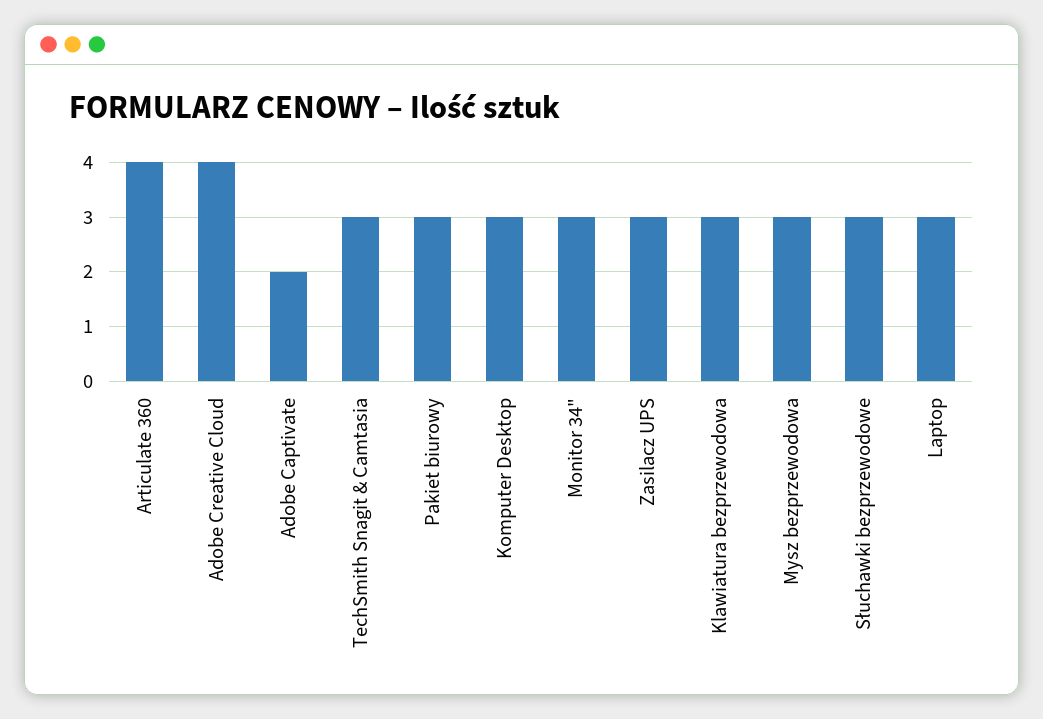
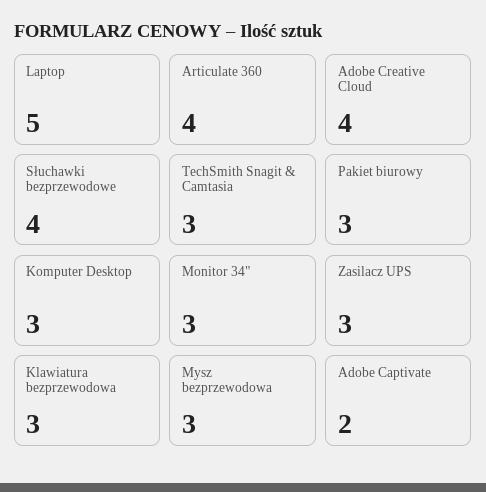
Słuchawki bezprzewodowe: 3 -> 4
Laptop: 3 -> 5

